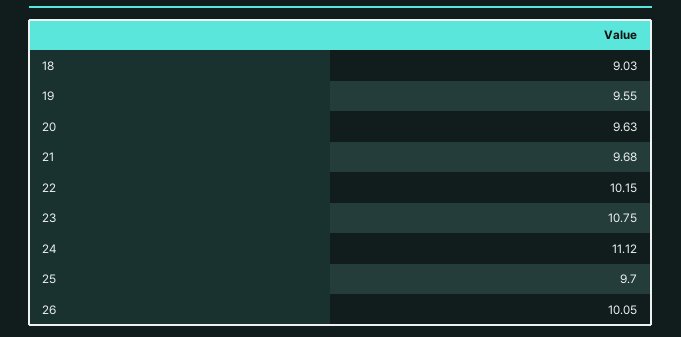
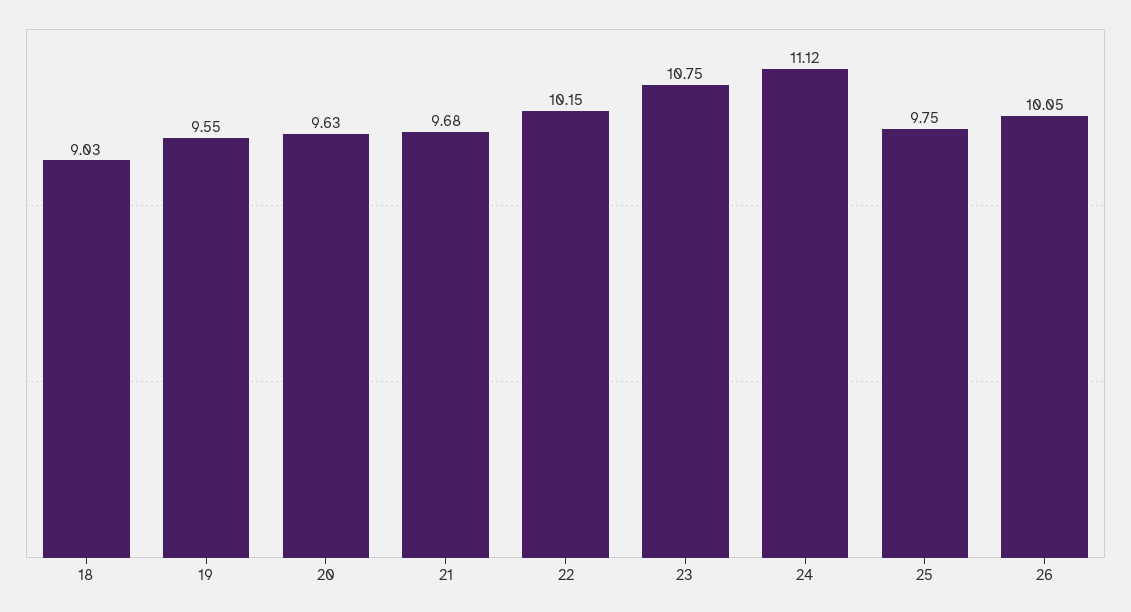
25: 9.7 -> 9.75

